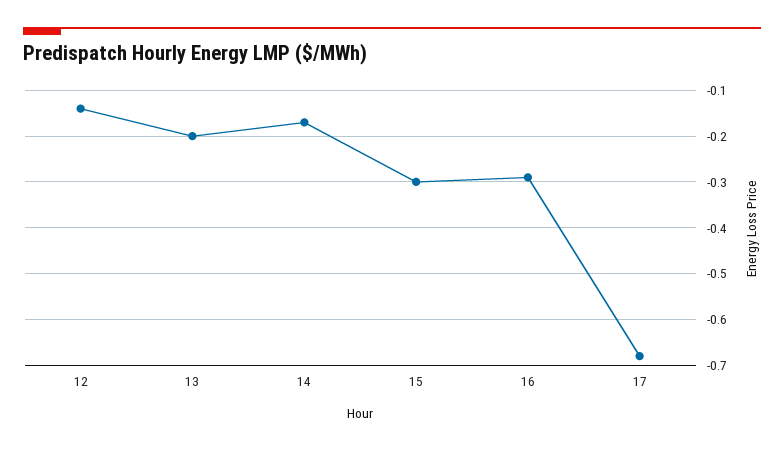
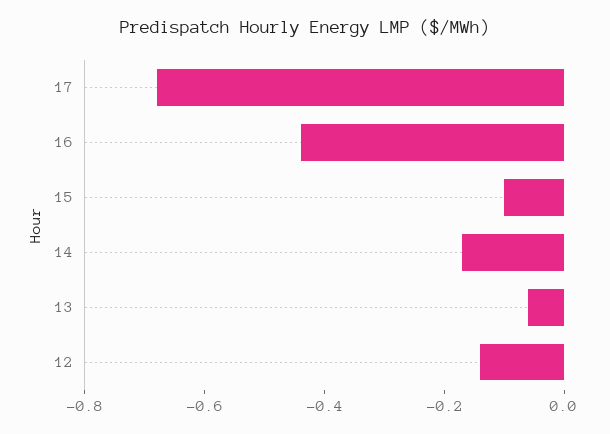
13: -0.2 -> -0.05
15: -0.3 -> -0.1
16: -0.3 -> -0.45

